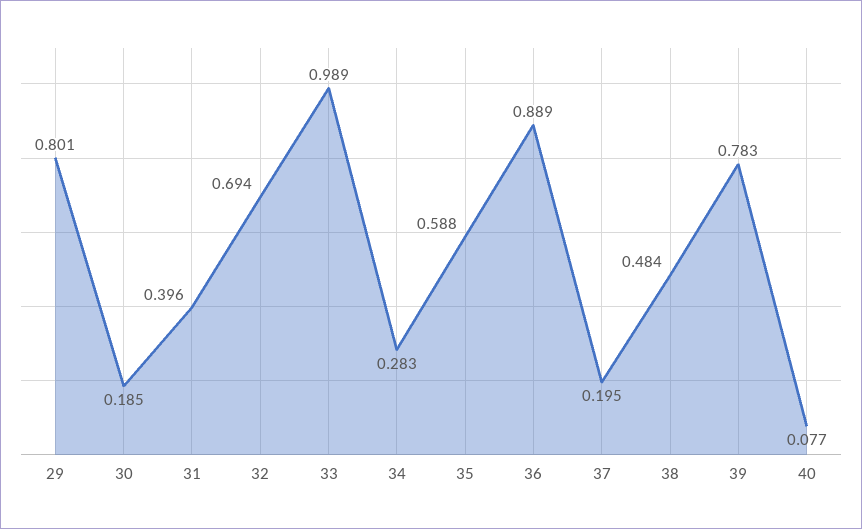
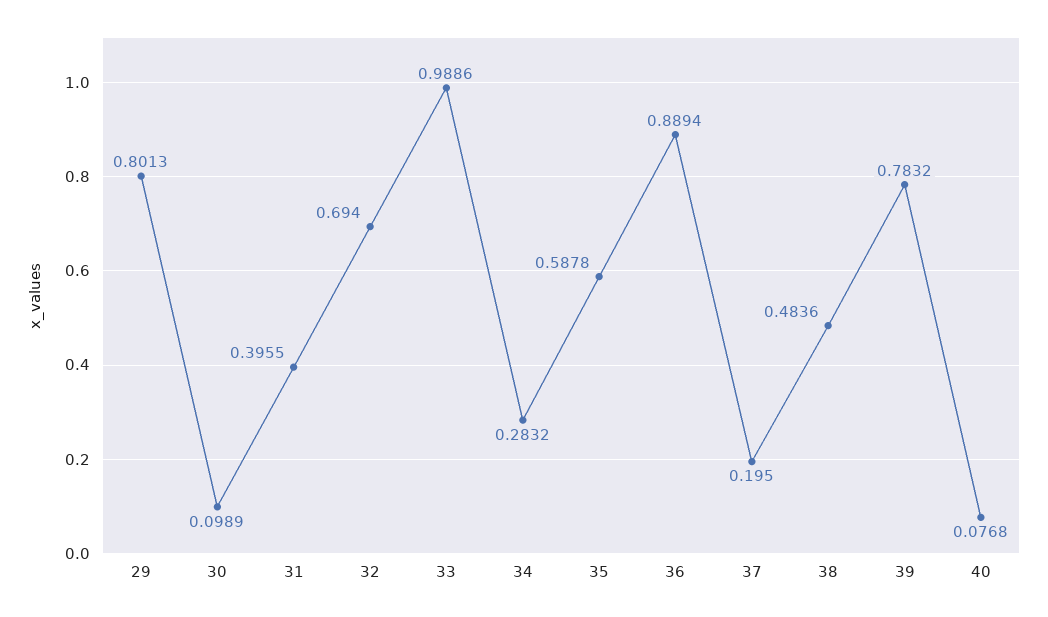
30: 0.185 -> 0.0989

